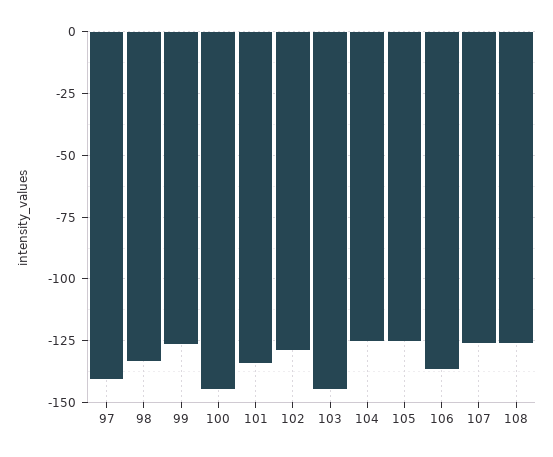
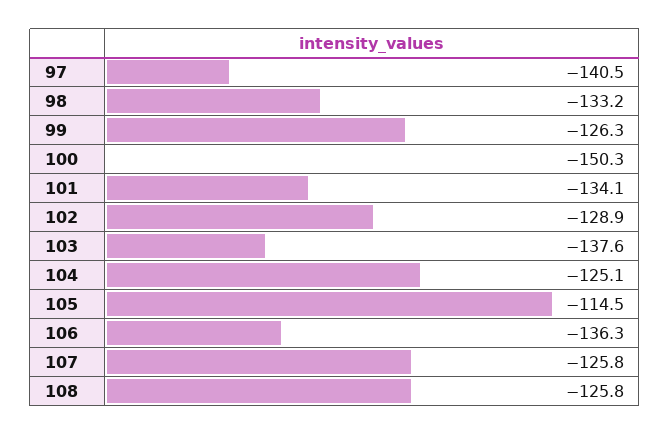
100: -145 -> -150.3
103: -145 -> -137.6
105: -125 -> -114.5

